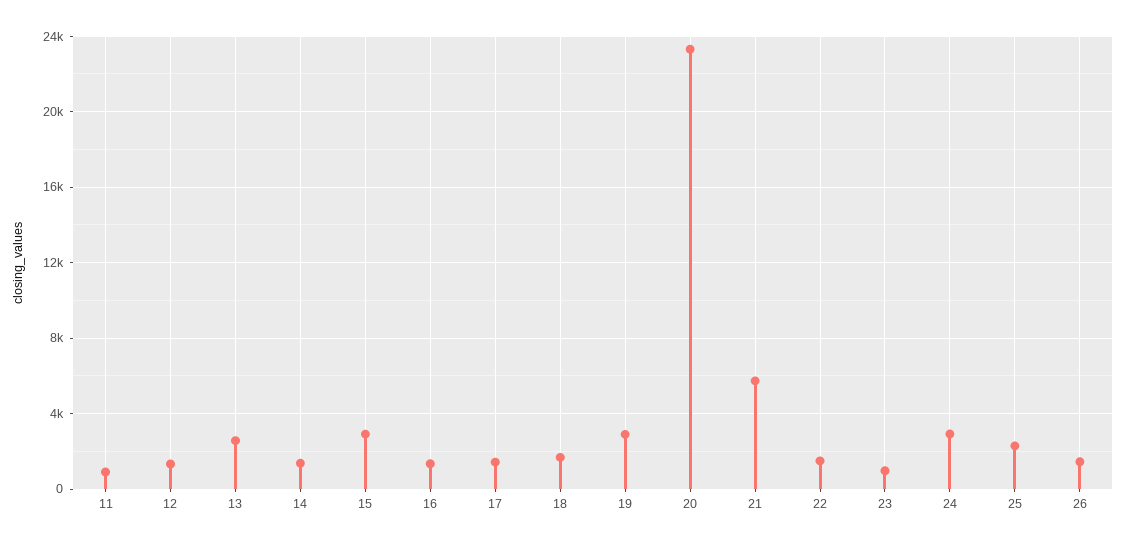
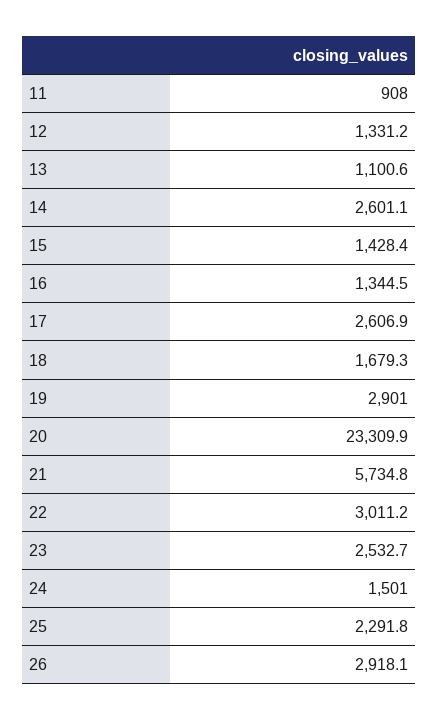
13: 2500 -> 1100.6
14: 1500 -> 2601.1
15: 3000 -> 1428.4
17: 1500 -> 2606.9
22: 1500 -> 3011.2
23: 1000 -> 2532.7
24: 3000 -> 1501
26: 1500 -> 2918.1

